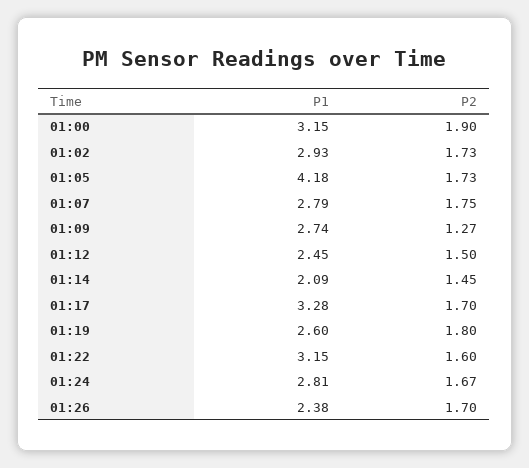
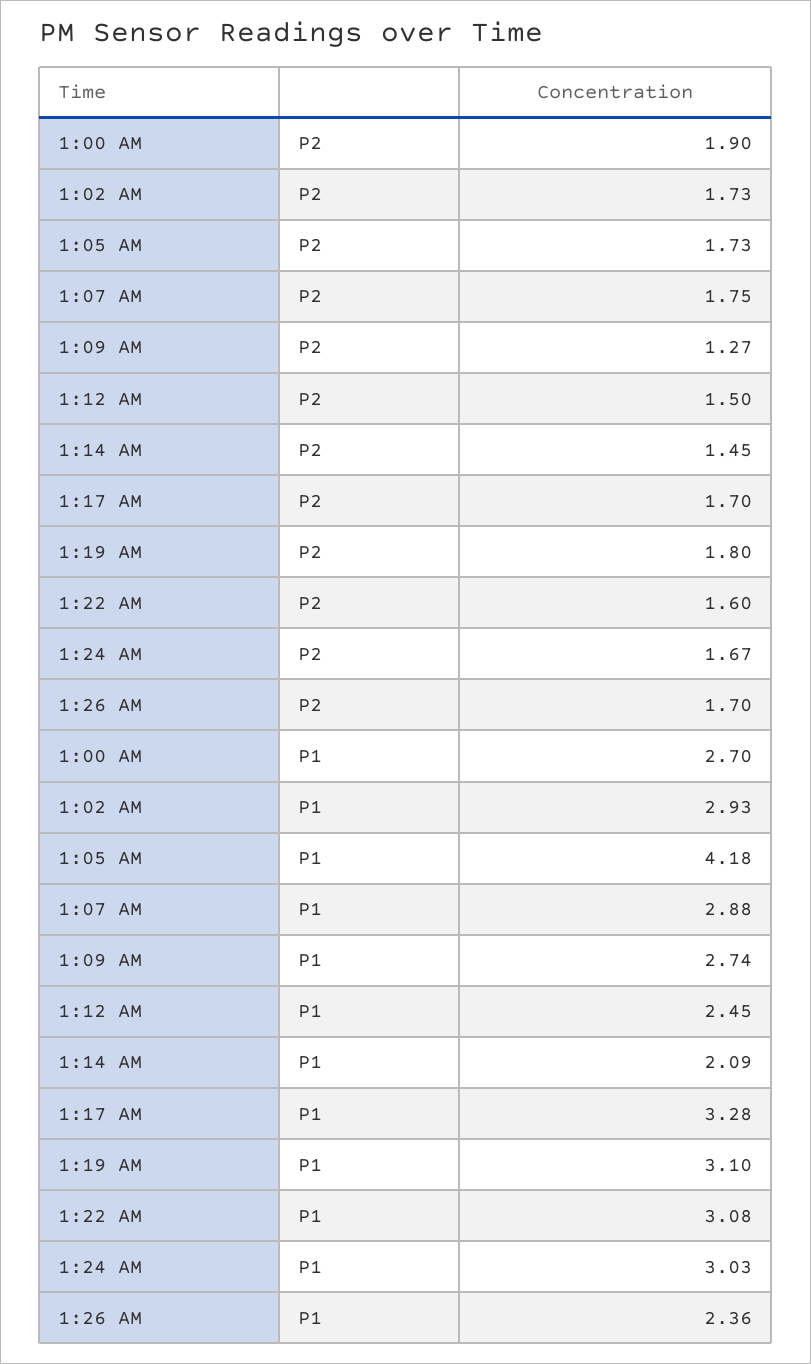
P1, 01:00: 3.15 -> 2.7
P1, 01:07: 2.79 -> 2.88
P1, 01:19: 2.6 -> 3.1
P1, 01:22: 3.15 -> 3.08
P1, 01:24: 2.81 -> 3.03
P1, 01:26: 2.38 -> 2.36

